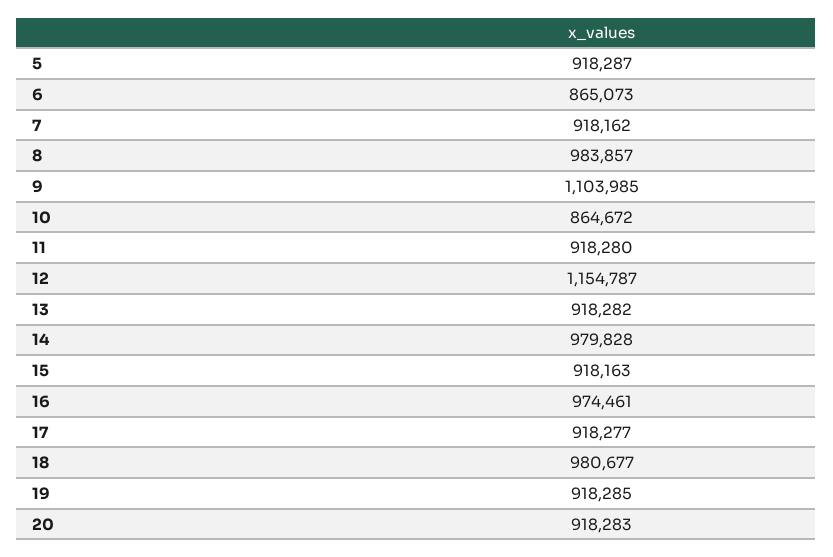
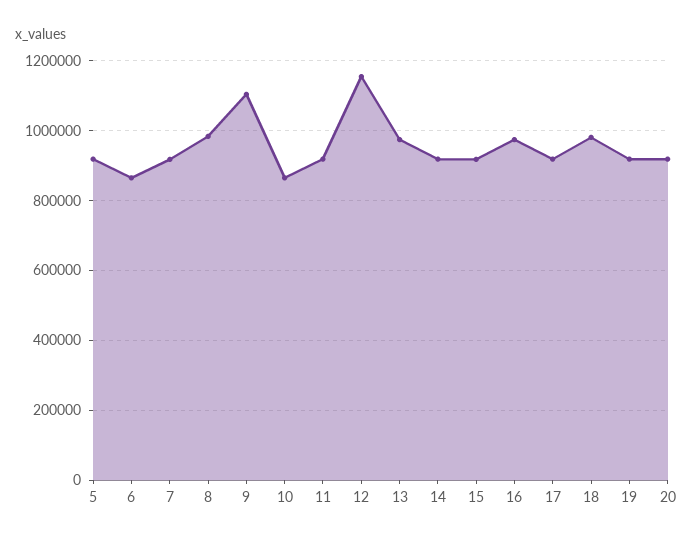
13: 918282 -> 980000
14: 979828 -> 920000

